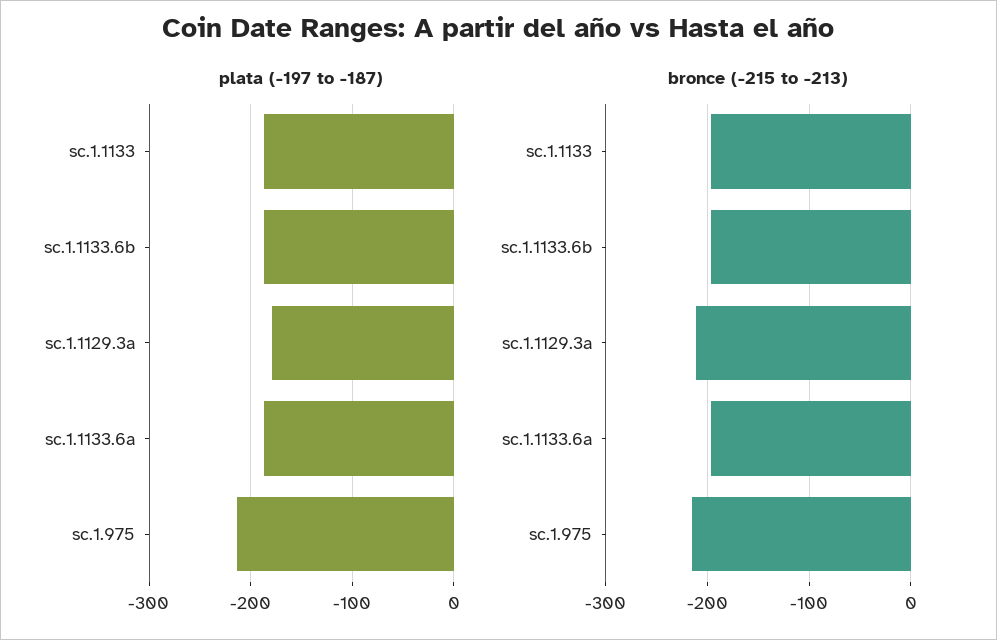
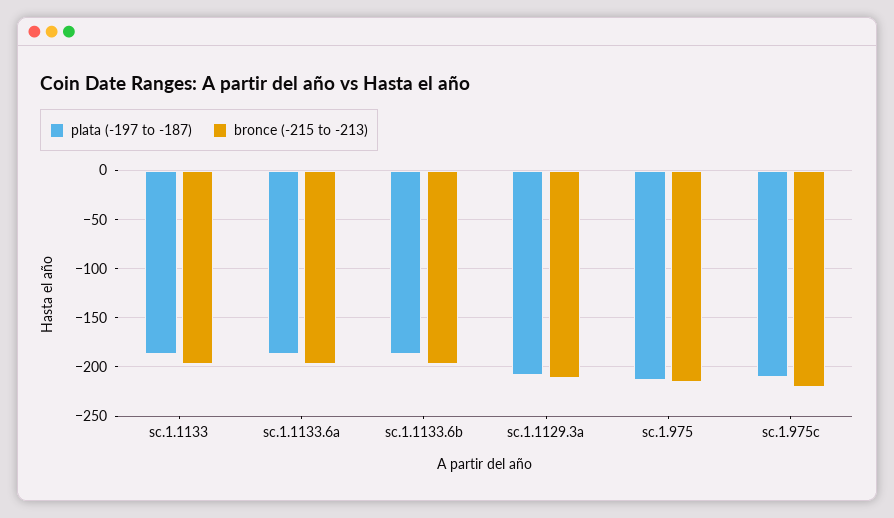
plata (-197 to -187), sc.1.1129.3a: -180 -> -210
plata (-197 to -187), sc.1.975c: none -> -210
bronce (-215 to -213), sc.1.975c: none -> -220

